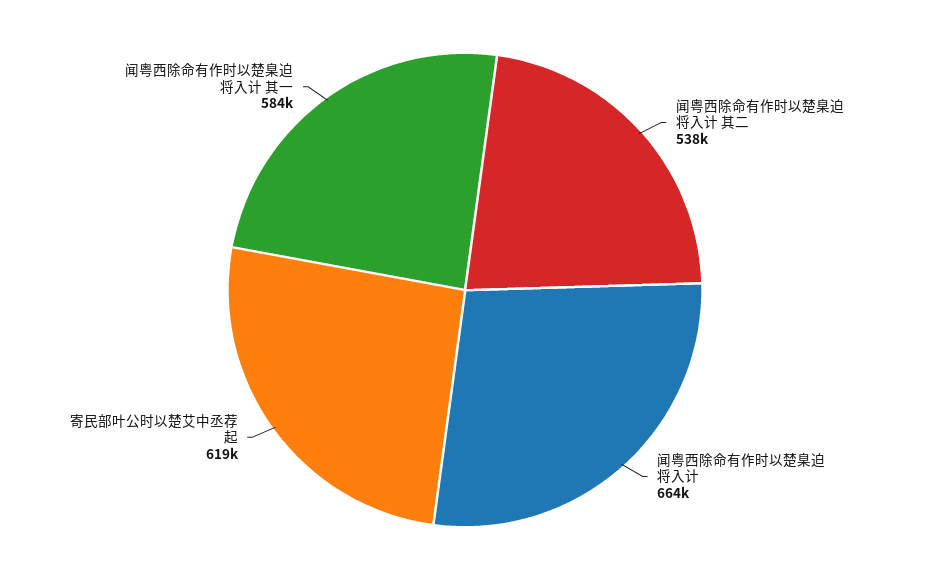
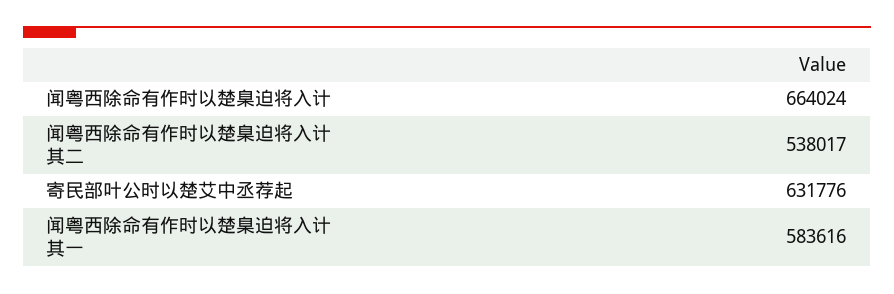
寄民部叶公时以楚艾中丞荐起: 619000 -> 631776

